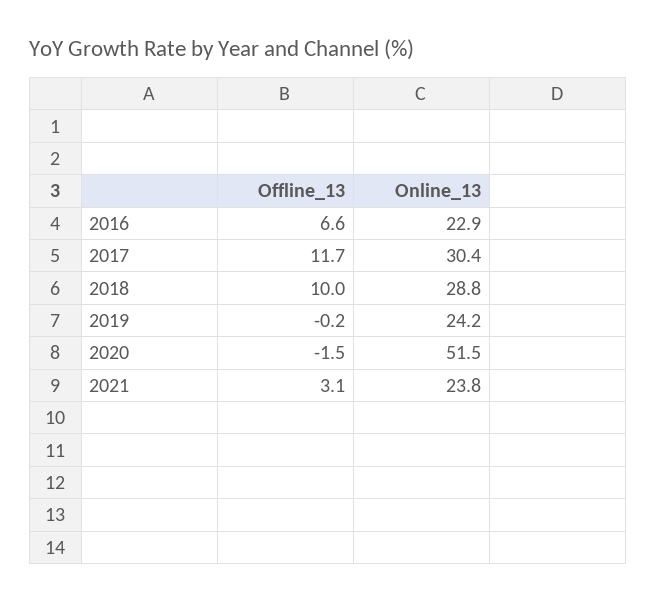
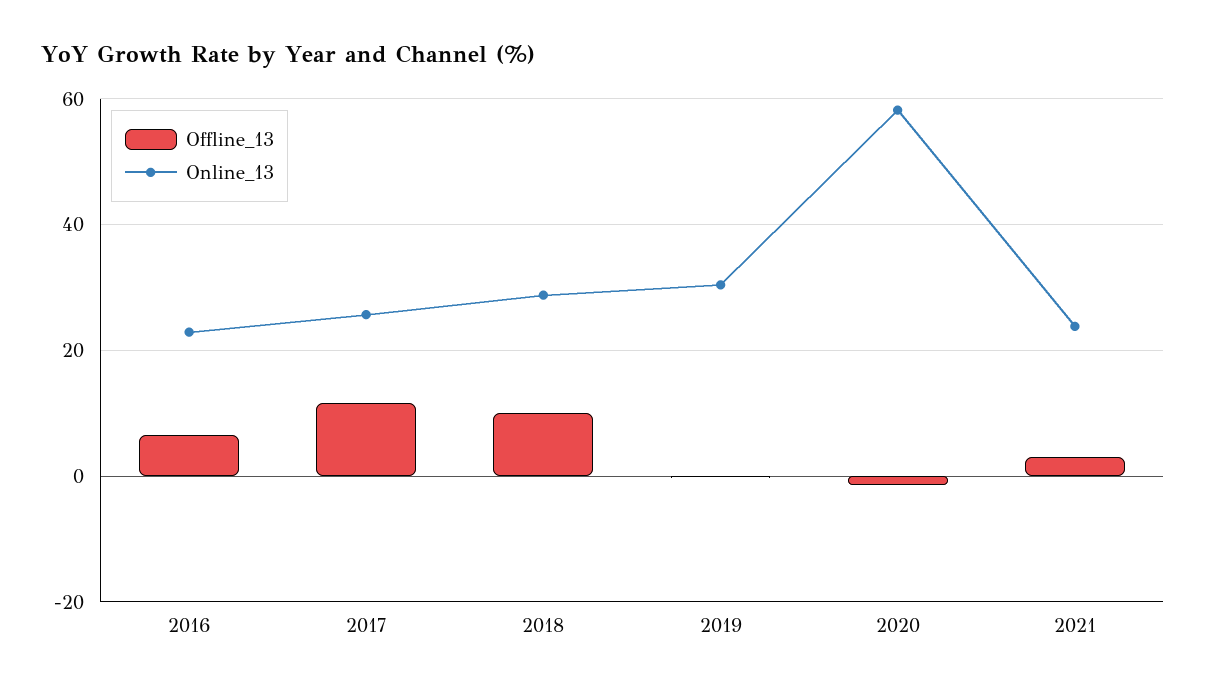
Online_13, 2017: 30.4 -> 26
Online_13, 2019: 24.2 -> 30
Online_13, 2020: 51.5 -> 58

